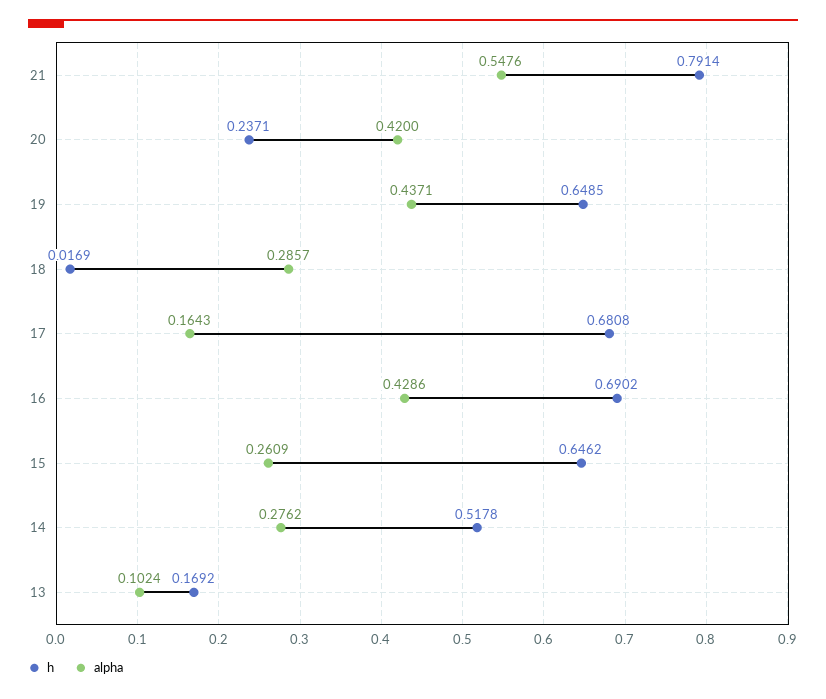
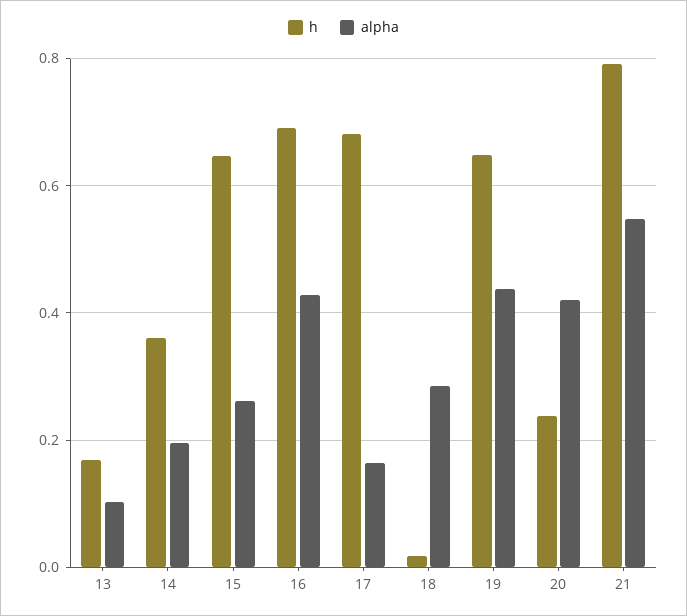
h, 14: 0.5178 -> 0.36
alpha, 14: 0.2762 -> 0.2

